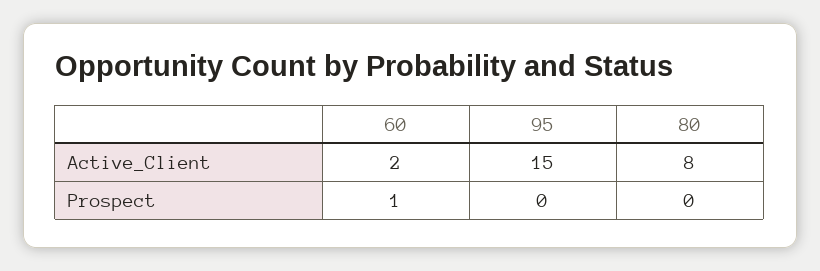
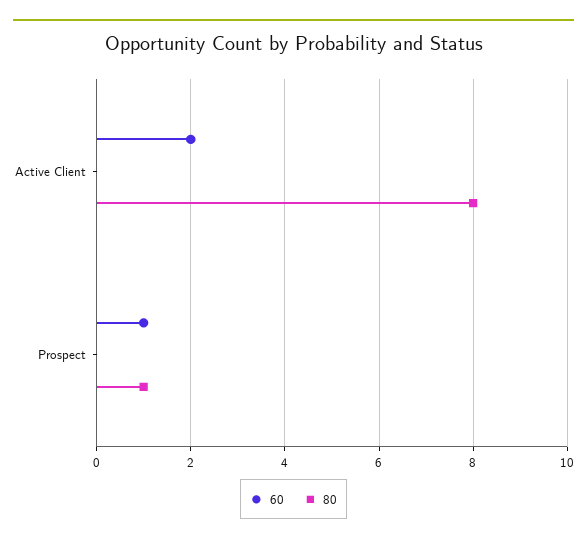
95, Active_Client: 15 -> none
95, Prospect: 0 -> none
80, Prospect: 0 -> 1

